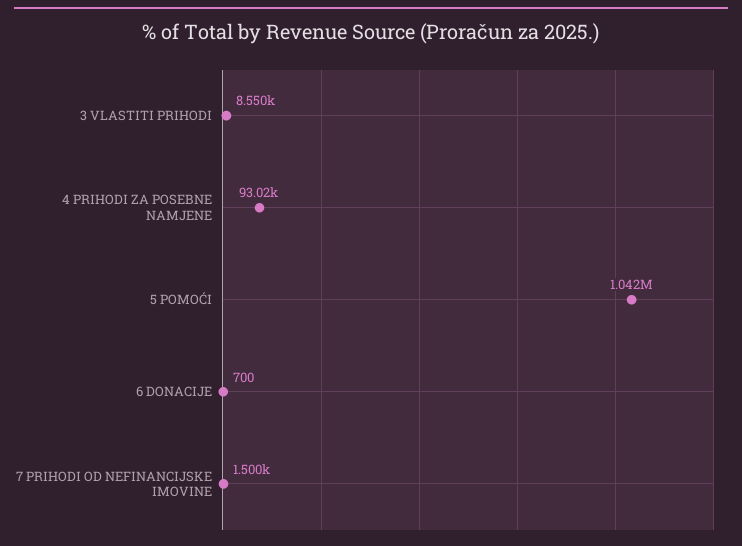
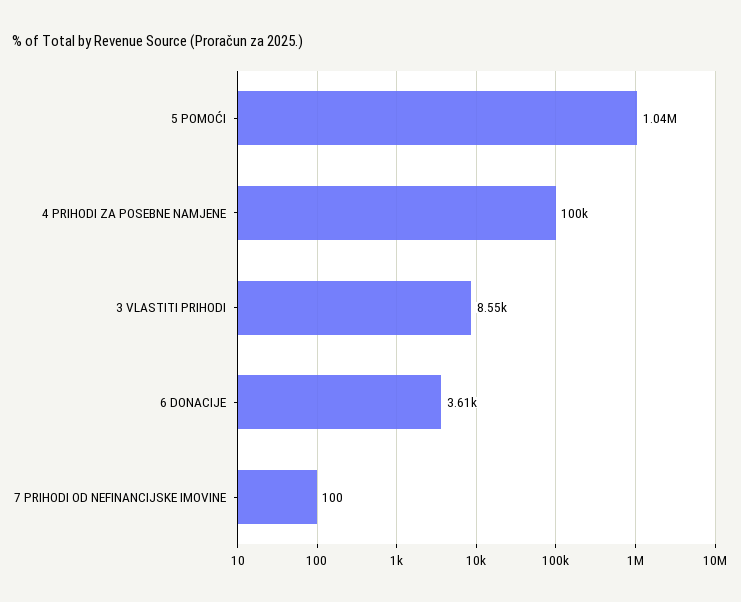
4 PRIHODI ZA POSEBNE NAMJENE: 93020 -> 100000
6 DONACIJE: 700 -> 3610
7 PRIHODI OD NEFINANCIJSKE IMOVINE: 1500 -> 100

